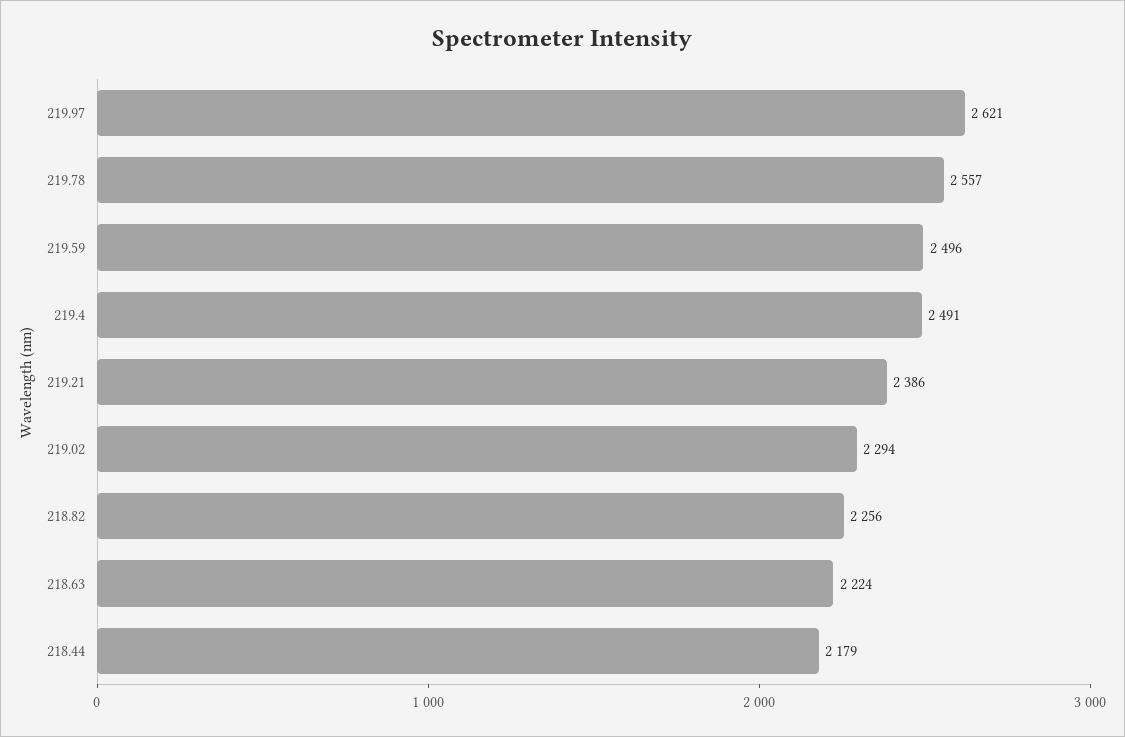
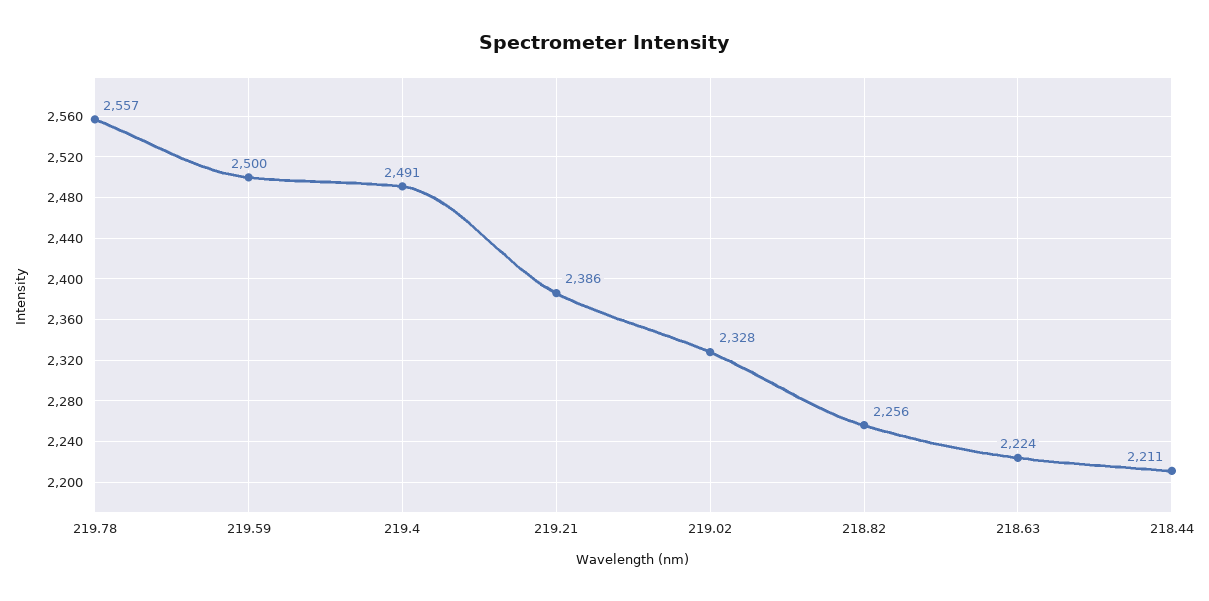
219.97: 2621 -> none
219.59: 2496 -> 2500
219.02: 2294 -> 2328
218.44: 2179 -> 2211

